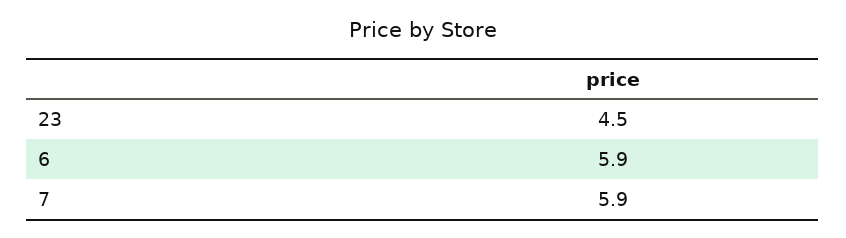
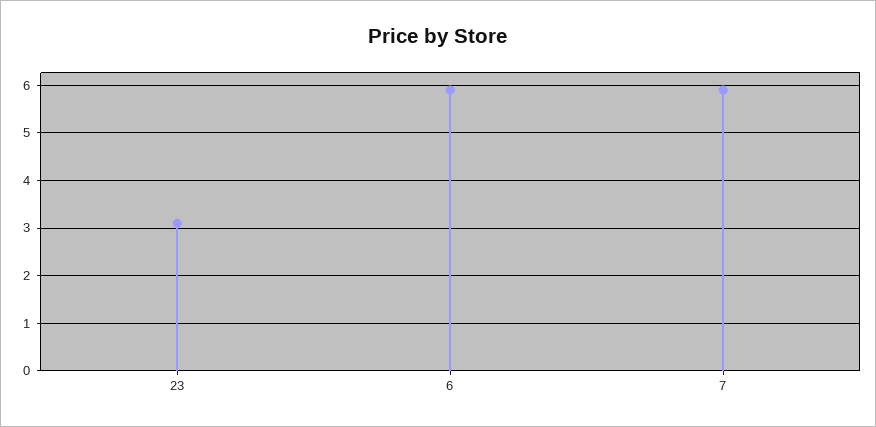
23: 4.5 -> 3

